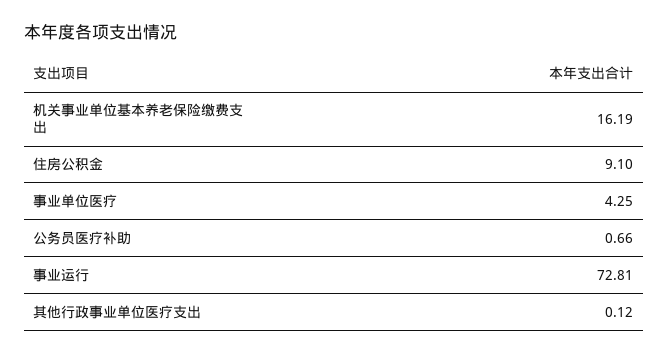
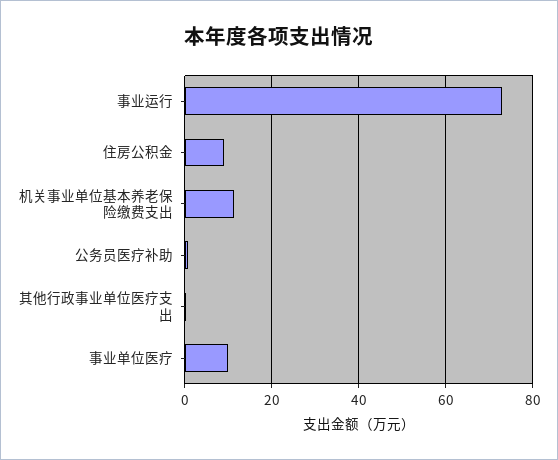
机关事业单位基本养老保险缴费支出: 16.19 -> 12
事业单位医疗: 4.25 -> 10

